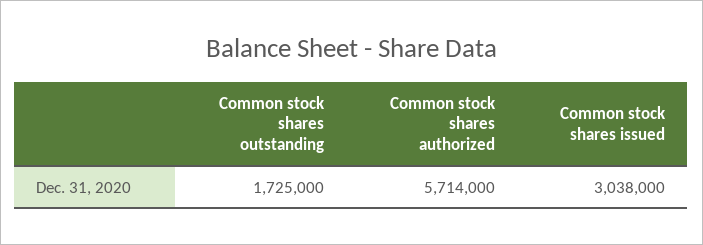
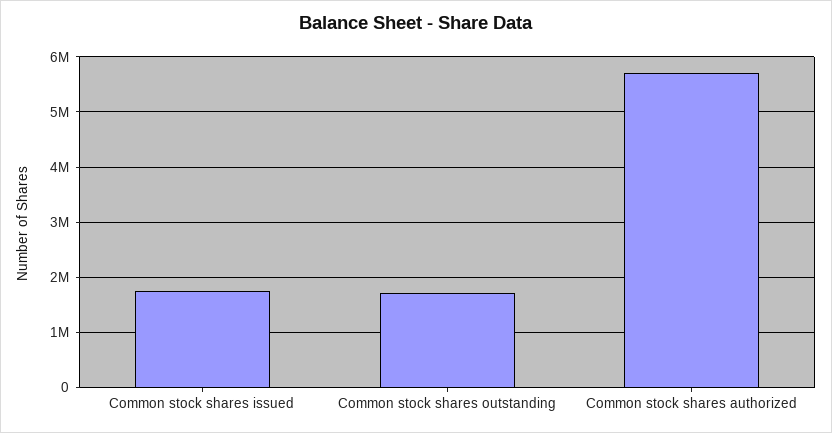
Common stock shares issued: 3038000 -> 1800000

